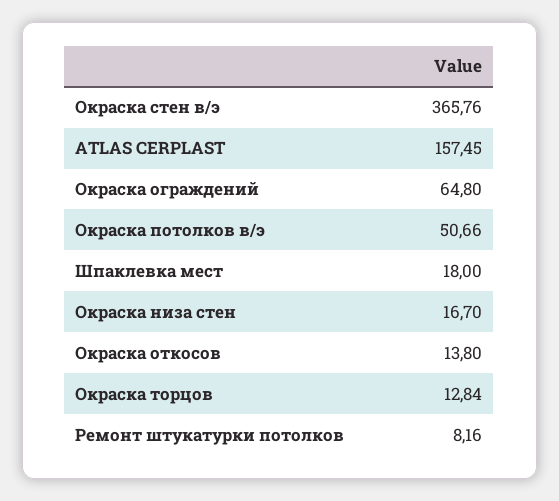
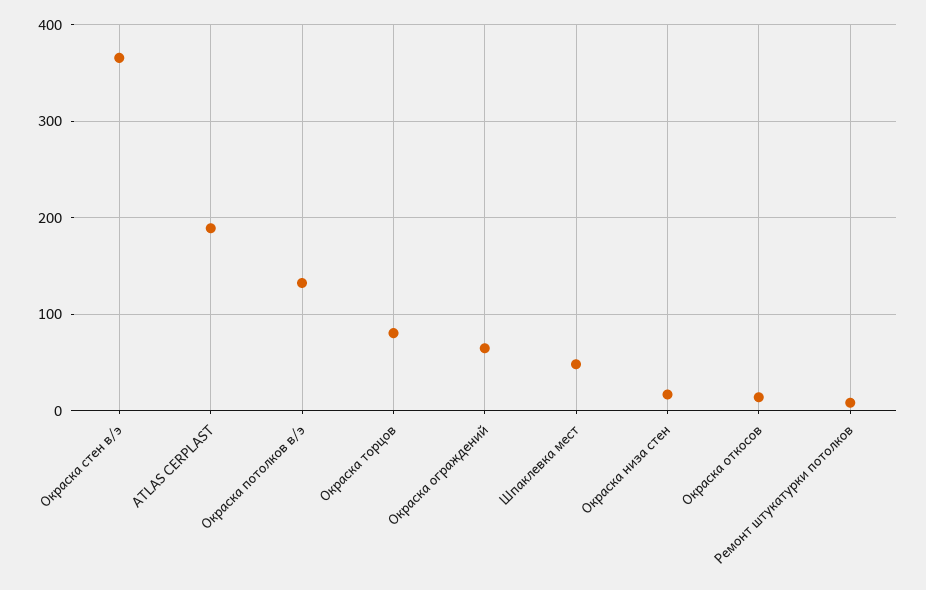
ATLAS CERPLAST: 157.45 -> 190
Окраска потолков в/э: 50.66 -> 130
Шпаклевка мест: 18 -> 50
Окраска торцов: 12.84 -> 80

